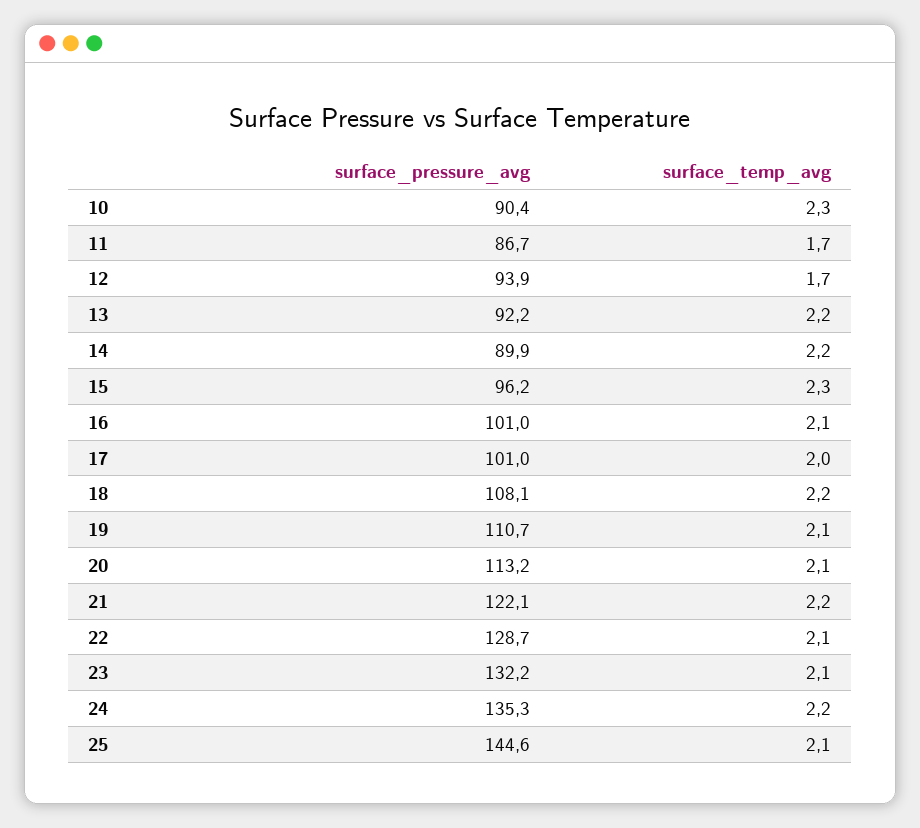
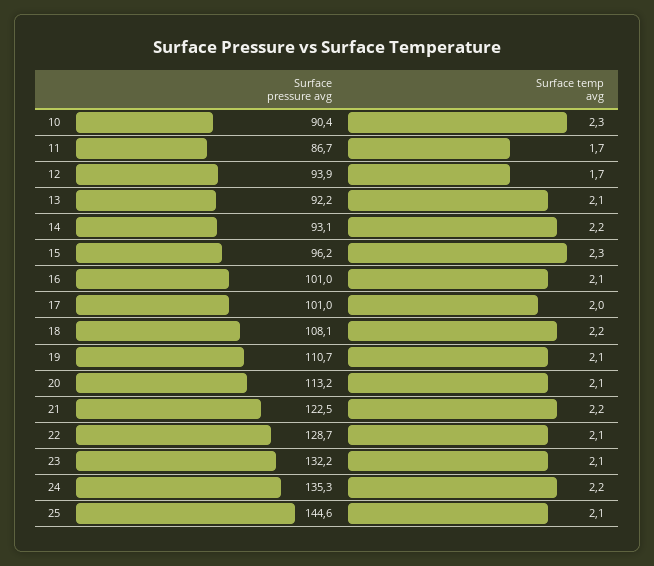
surface_temp_avg, 13: 2.2 -> 2.1
surface_pressure_avg, 14: 89.9 -> 93.1
surface_pressure_avg, 21: 122.1 -> 122.5

